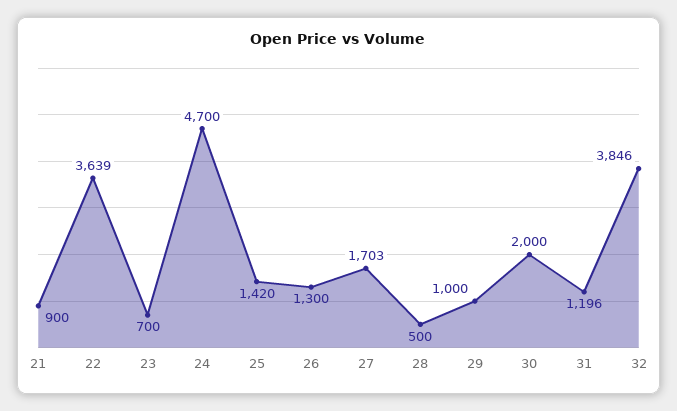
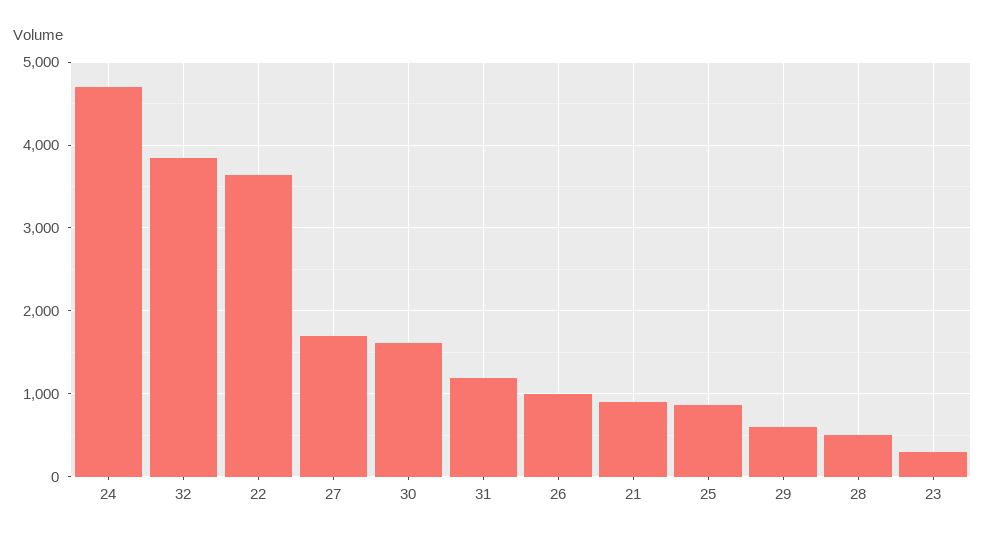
23: 700 -> 300
25: 1420 -> 900
26: 1300 -> 1000
29: 1000 -> 600
30: 2000 -> 1600

